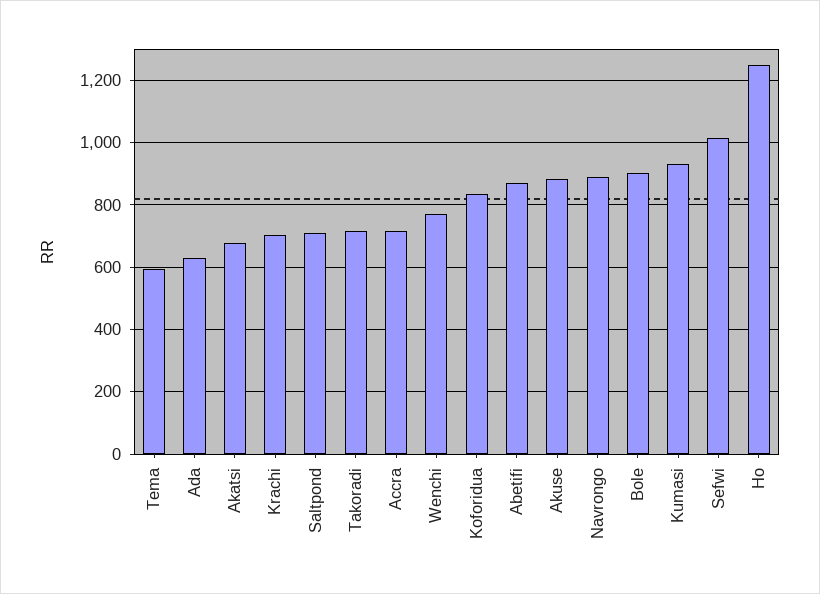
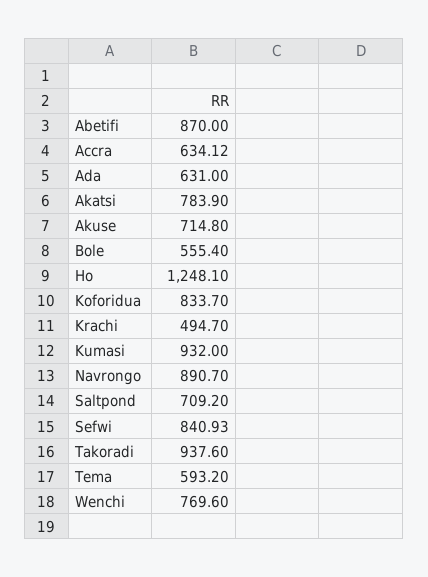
Akatsi: 680 -> 783.9
Krachi: 700 -> 494.7
Takoradi: 720 -> 937.6
Accra: 720 -> 634.12
Akuse: 880 -> 714.8
Bole: 900 -> 555.4
Sefwi: 1020 -> 840.93

